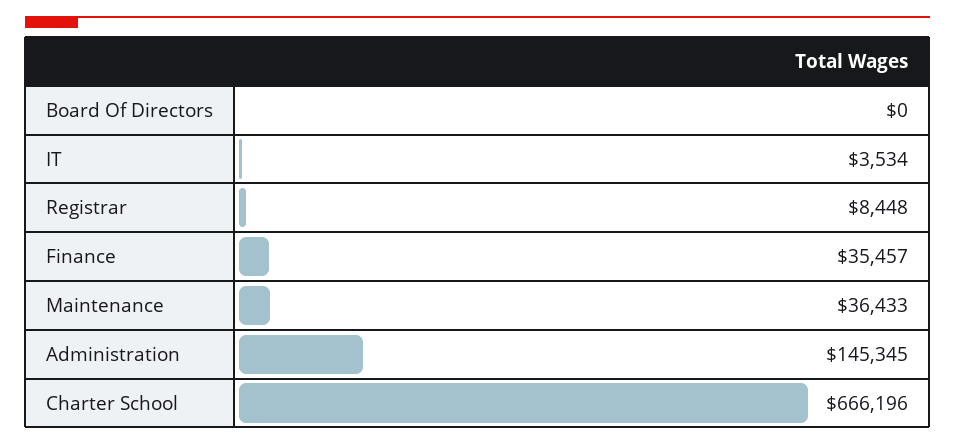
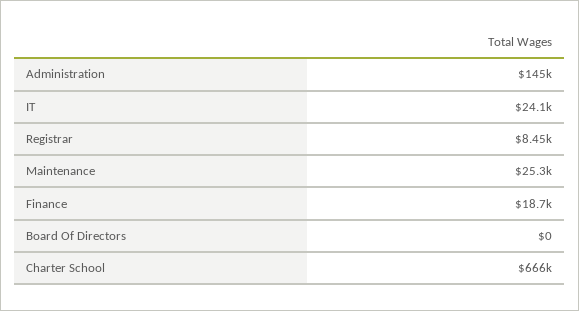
IT: 3534 -> 24100
Finance: 35457 -> 18700
Maintenance: 36433 -> 25300

